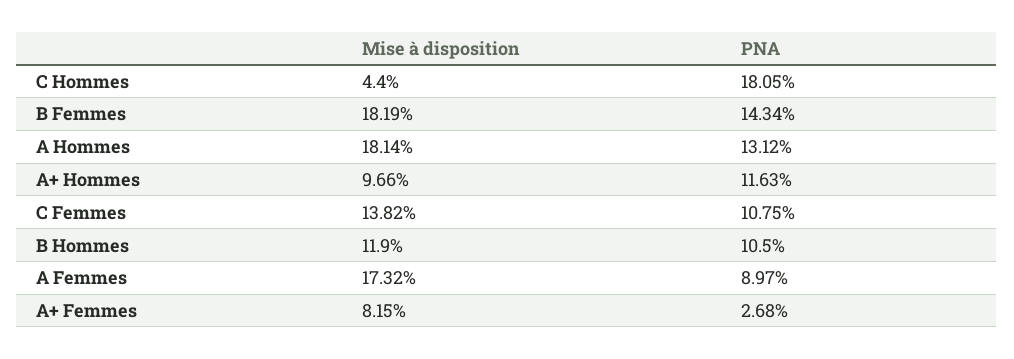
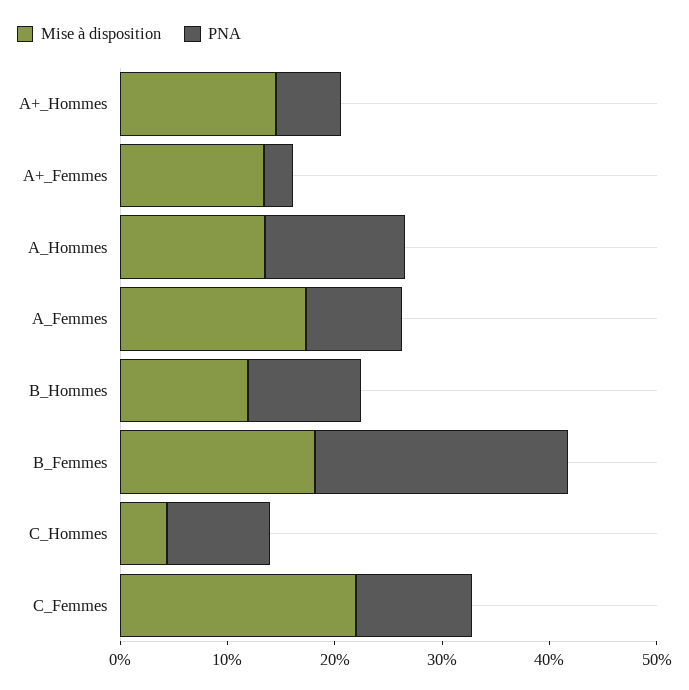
PNA, C Hommes: 18.05 -> 10
PNA, B Femmes: 14.34 -> 24
Mise à disposition, A Hommes: 18.14 -> 14
Mise à disposition, A+ Hommes: 9.66 -> 14
PNA, A+ Hommes: 11.63 -> 6
Mise à disposition, C Femmes: 13.82 -> 22
Mise à disposition, A+ Femmes: 8.15 -> 14

